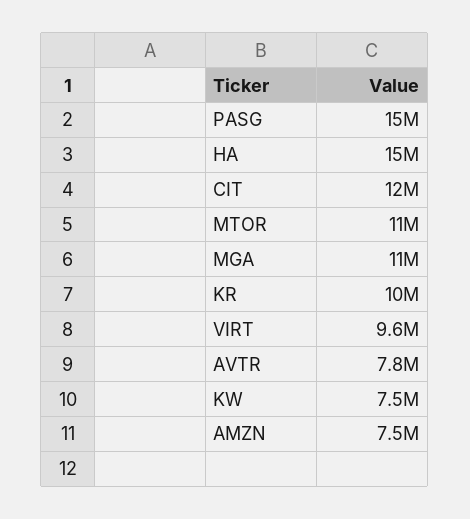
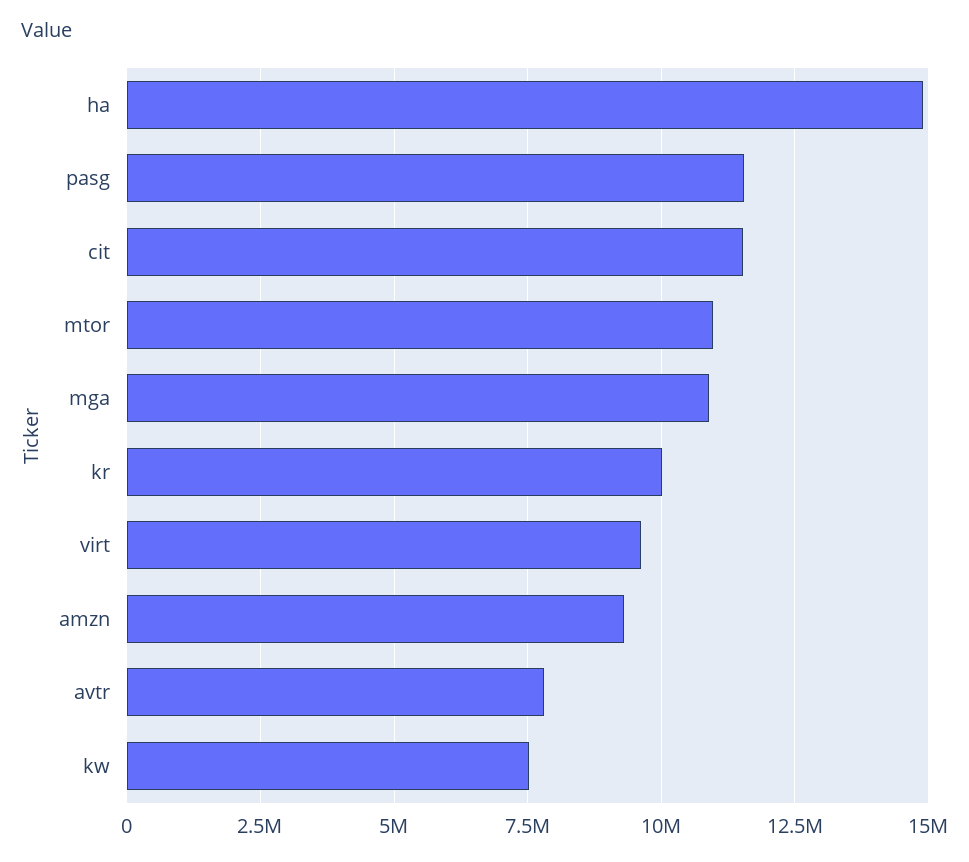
PASG: 15000000 -> 11500000
AMZN: 7500000 -> 9250000

